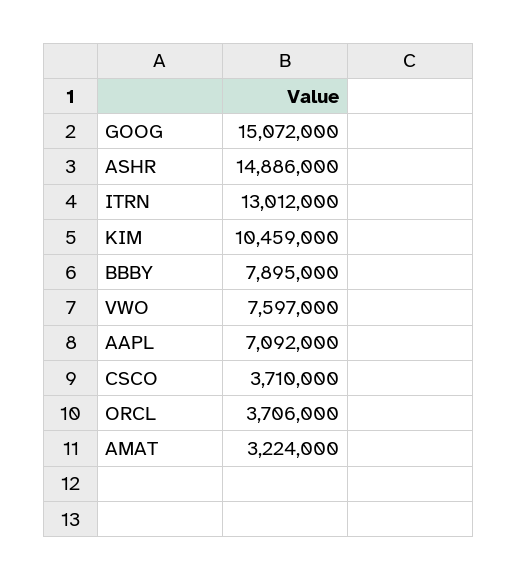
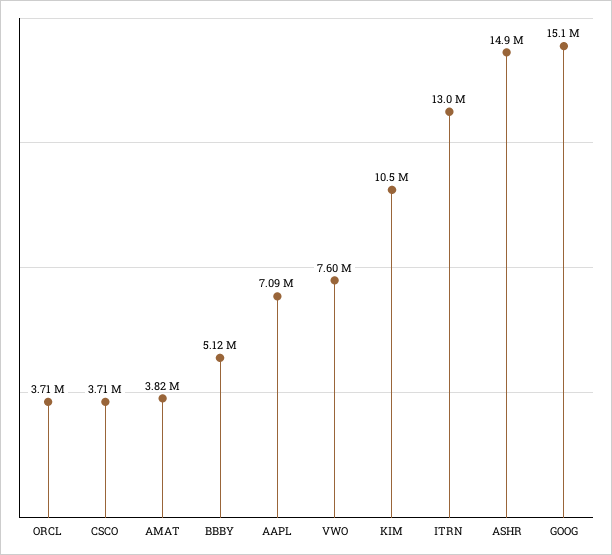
BBBY: 7895000 -> 5120000
AMAT: 3224000 -> 3820000

